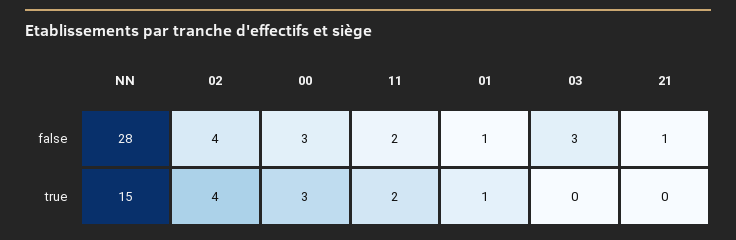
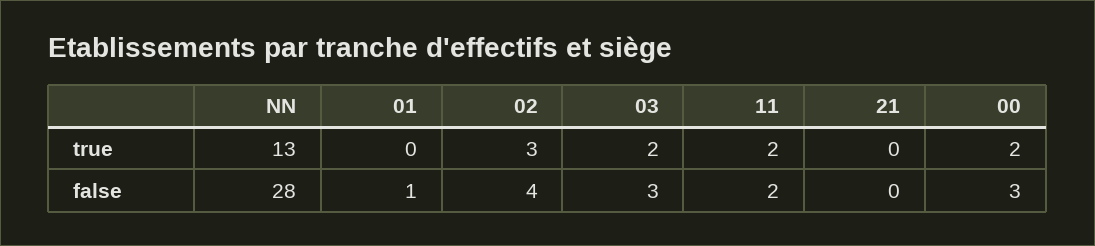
21, false: 1 -> 0
NN, true: 15 -> 13
02, true: 4 -> 3
00, true: 3 -> 2
01, true: 1 -> 0
03, true: 0 -> 2

